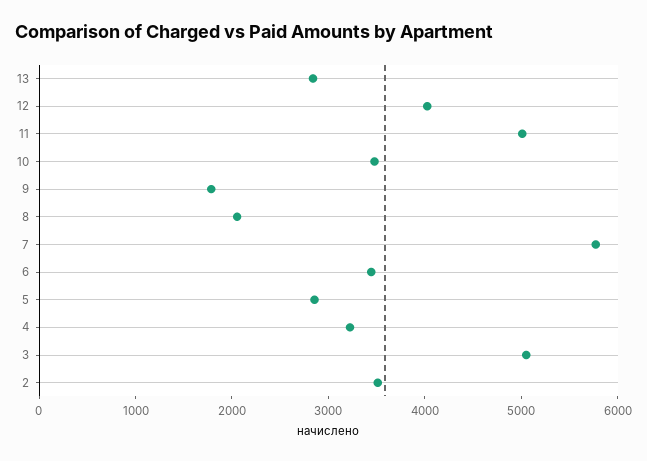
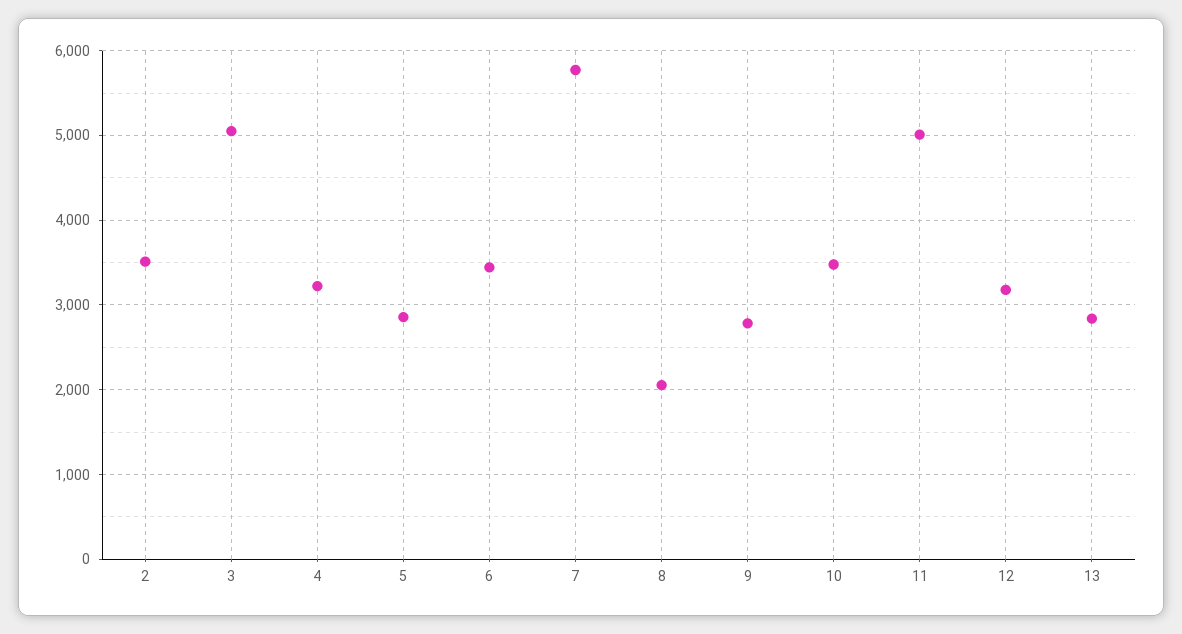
12: 4000 -> 3200
9: 1800 -> 2800

